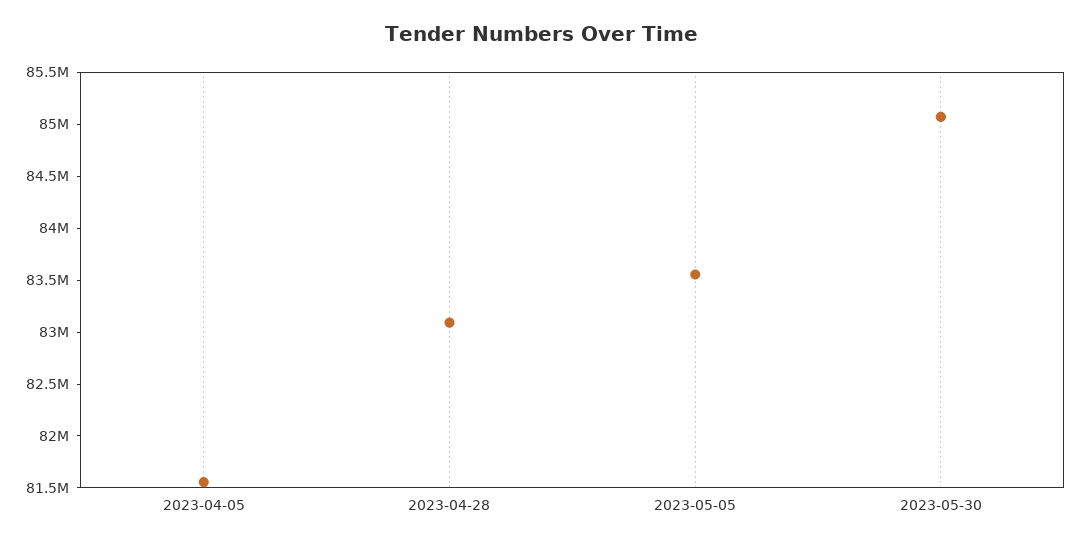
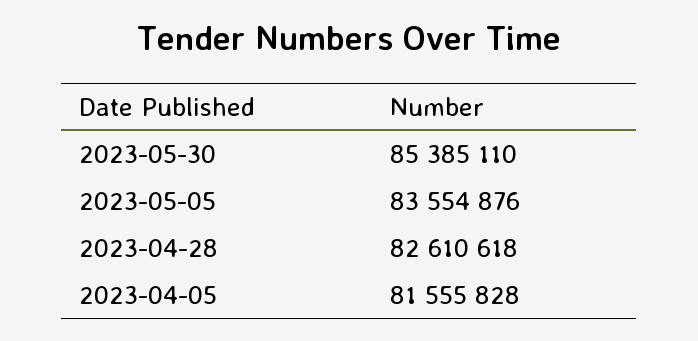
2023-04-28: 83100000 -> 82610618
2023-05-30: 85100000 -> 85385110

